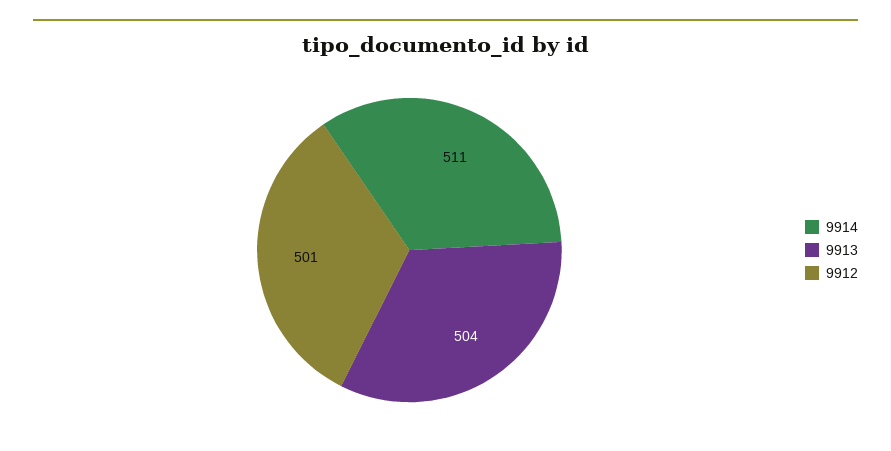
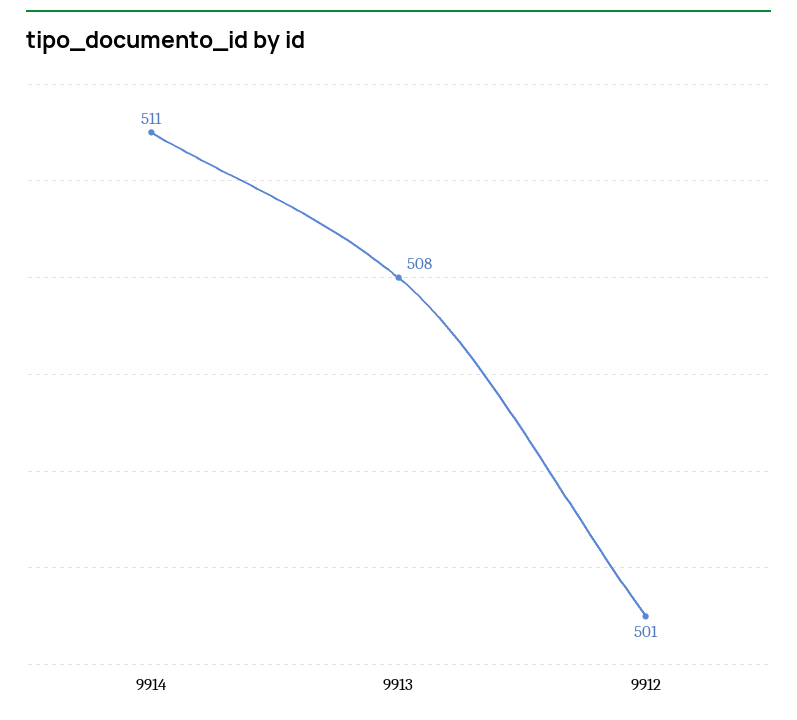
9913: 504 -> 508

